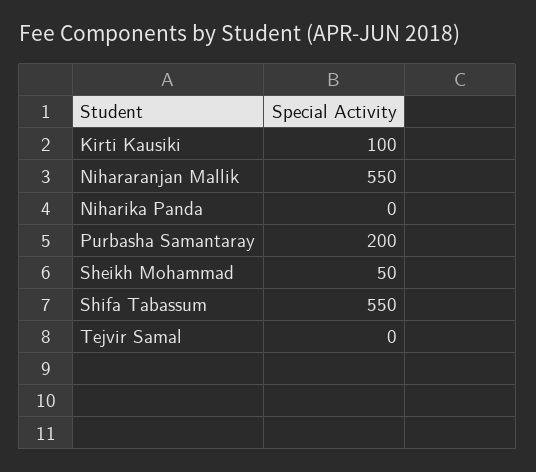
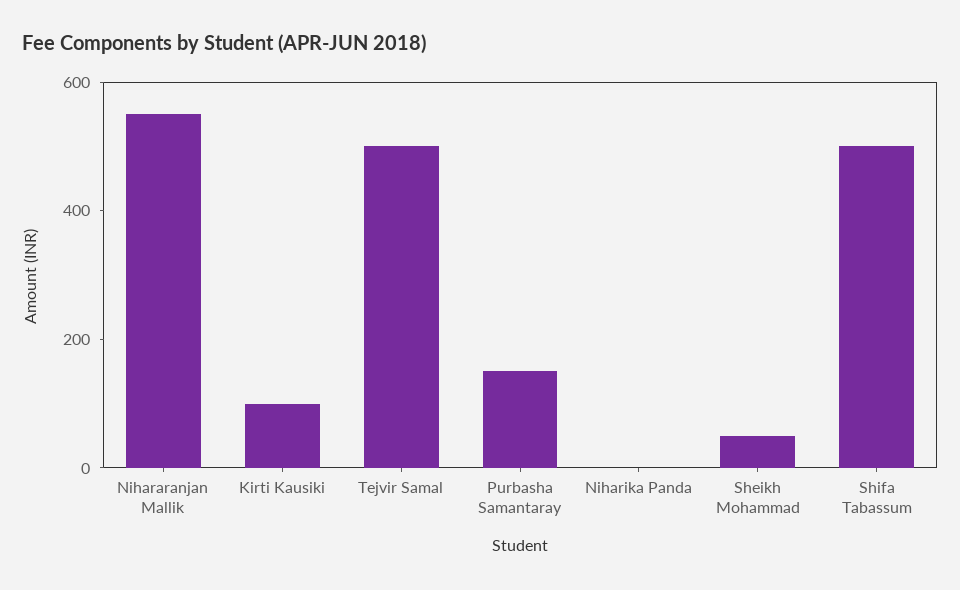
Purbasha Samantaray: 200 -> 150
Shifa Tabassum: 550 -> 500
Tejvir Samal: 0 -> 500

